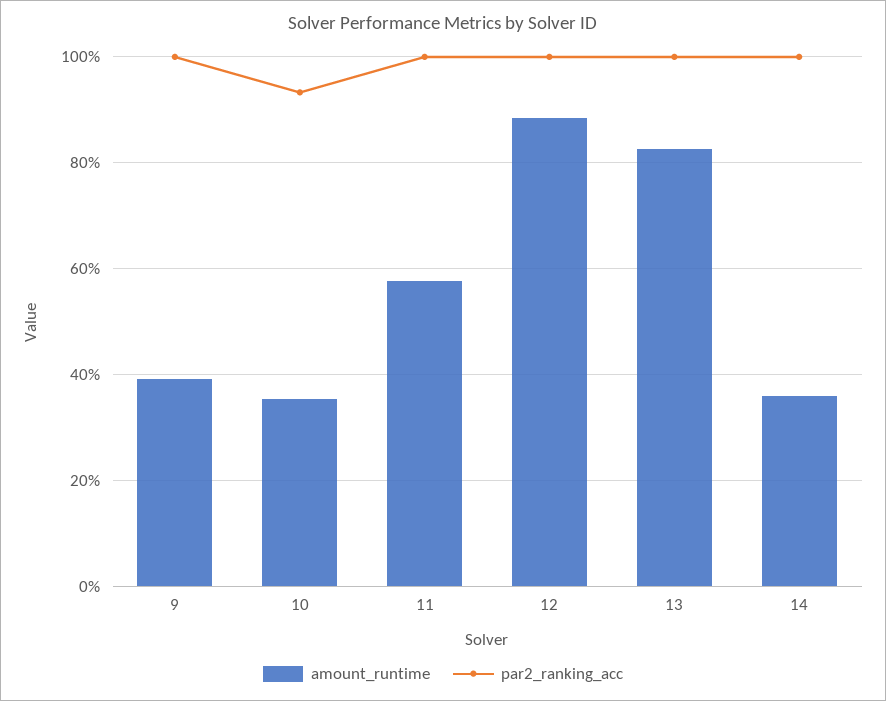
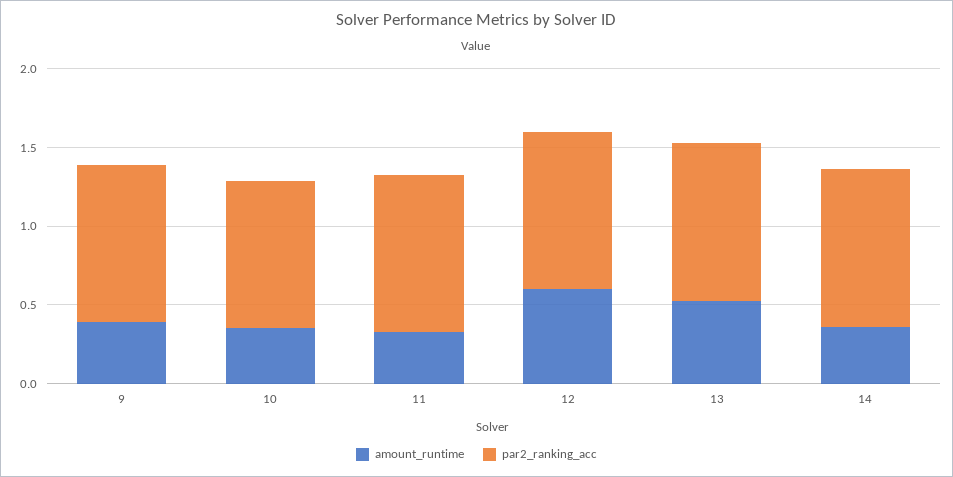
amount_runtime, 11: 0.58 -> 0.3
amount_runtime, 12: 0.88 -> 0.6
amount_runtime, 13: 0.82 -> 0.5

